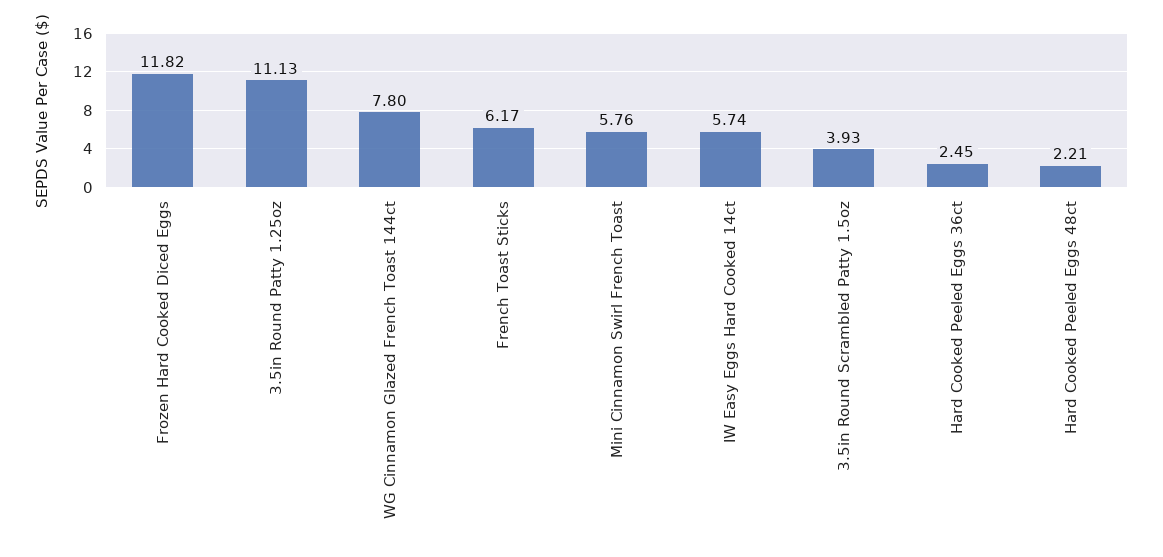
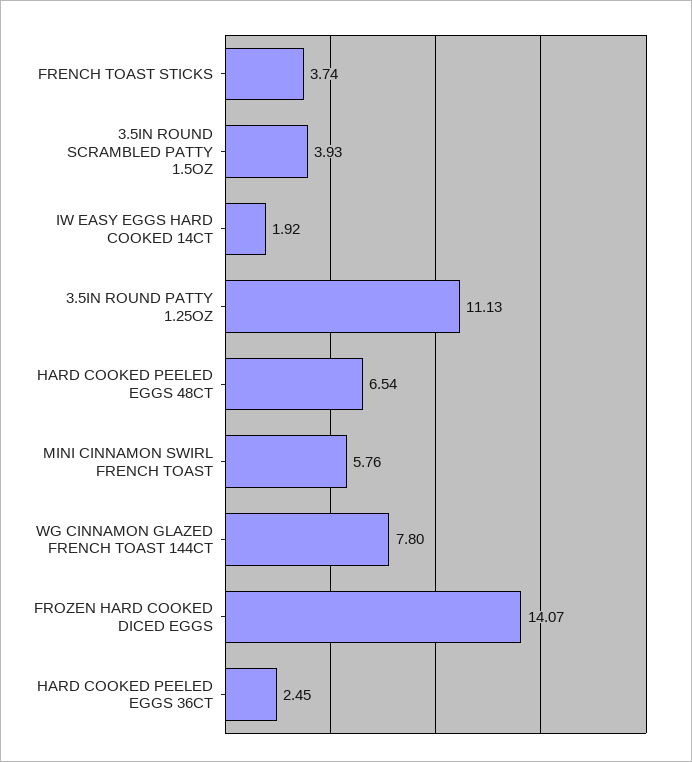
Frozen Hard Cooked Diced Eggs: 11.82 -> 14.07
French Toast Sticks: 6.17 -> 3.74
IW Easy Eggs Hard Cooked 14ct: 5.74 -> 1.92
Hard Cooked Peeled Eggs 48ct: 2.21 -> 6.54

